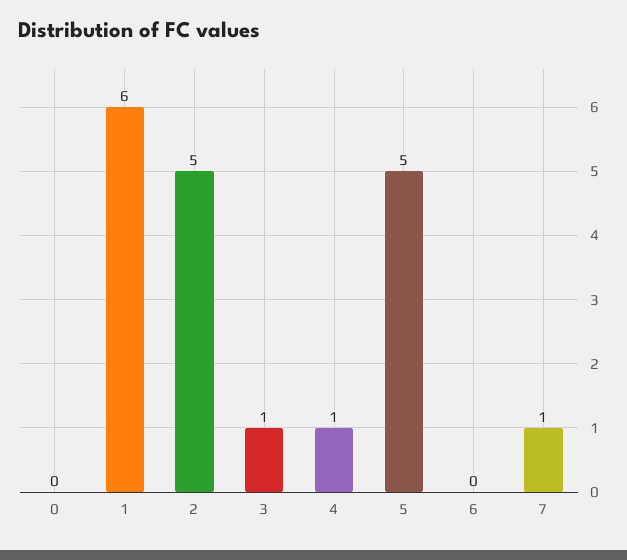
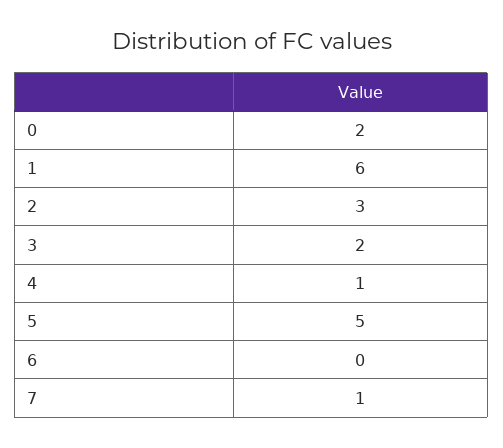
0: 0 -> 2
2: 5 -> 3
3: 1 -> 2

